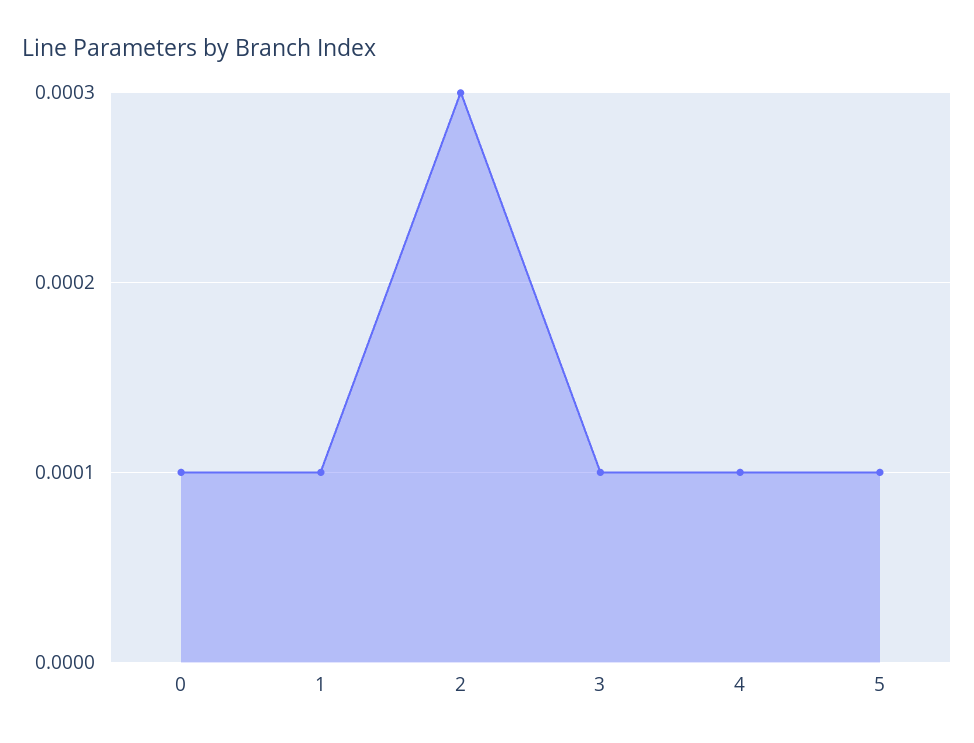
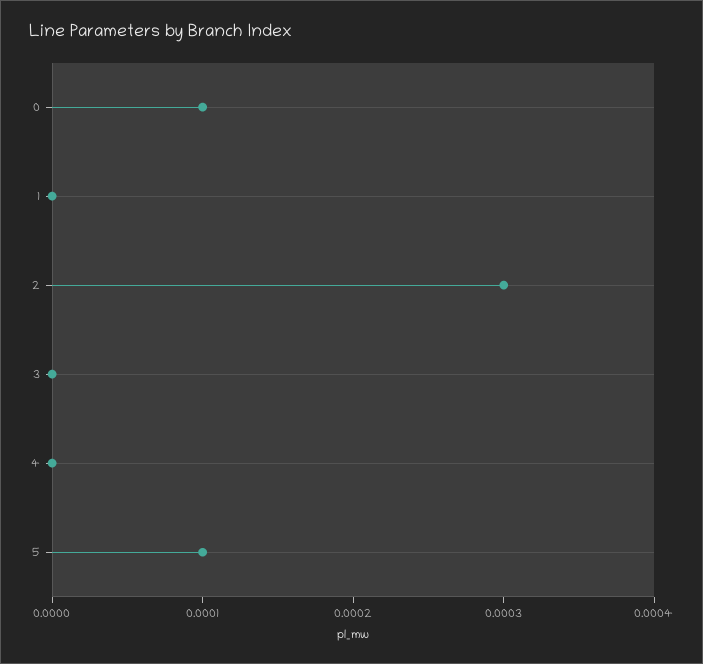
1: 0.0001 -> 0
3: 0.0001 -> 0
4: 0.0001 -> 0

